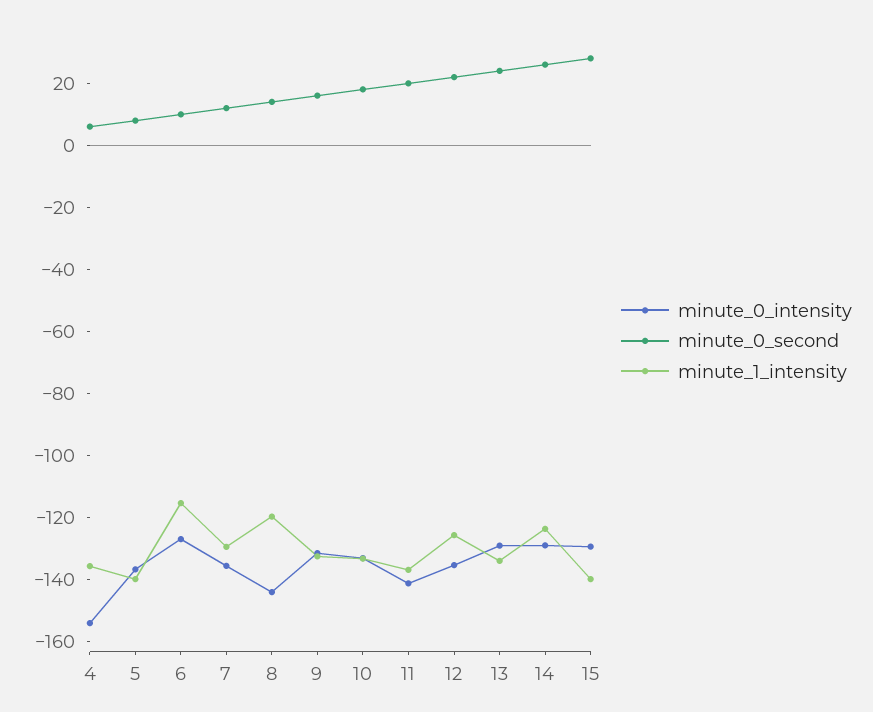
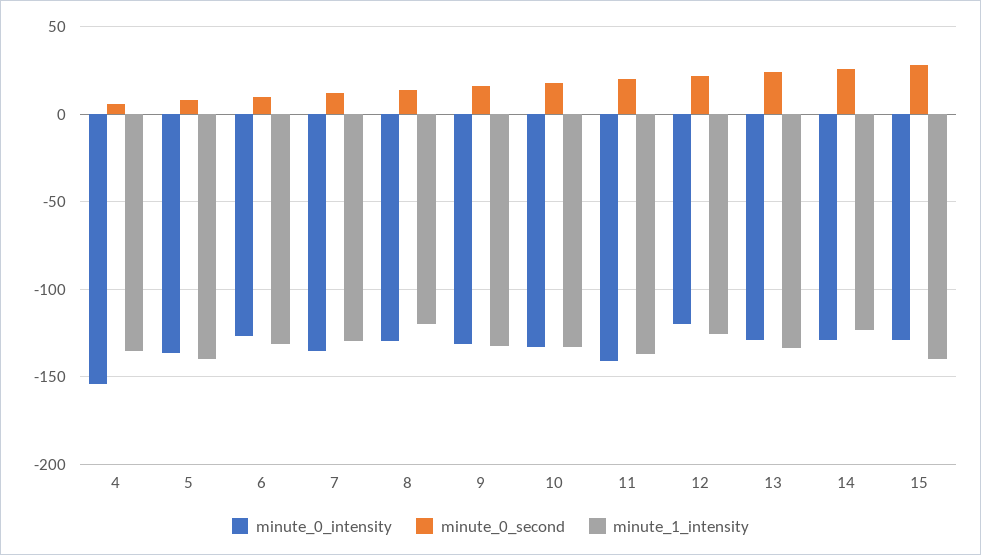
minute_1_intensity, 6: -115 -> -130
minute_0_intensity, 8: -145 -> -130
minute_0_intensity, 12: -135 -> -120

